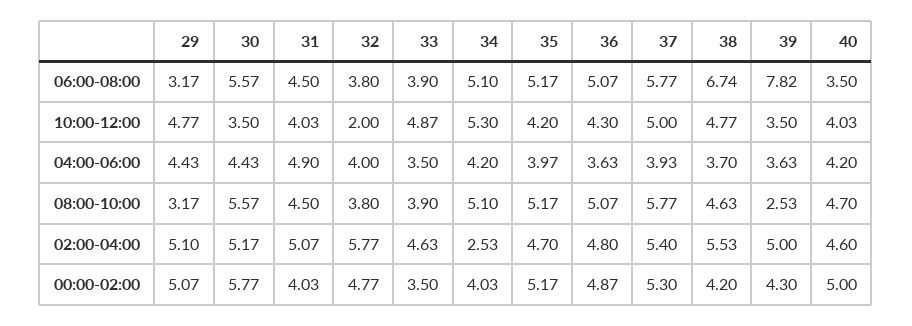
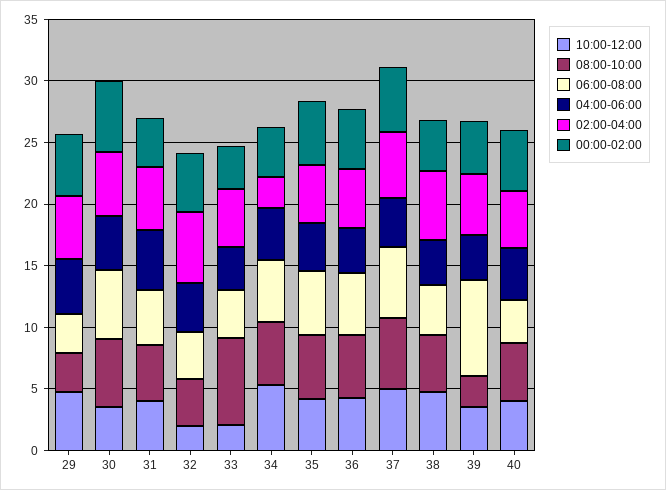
06:00-08:00, 38: 6.74 -> 4
10:00-12:00, 33: 4.87 -> 2
08:00-10:00, 33: 3.9 -> 7

